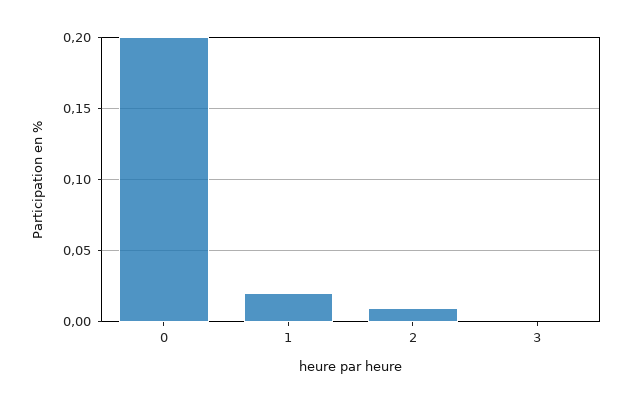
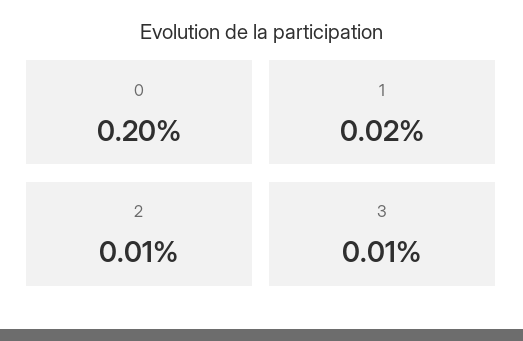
3: 0 -> 0.01

